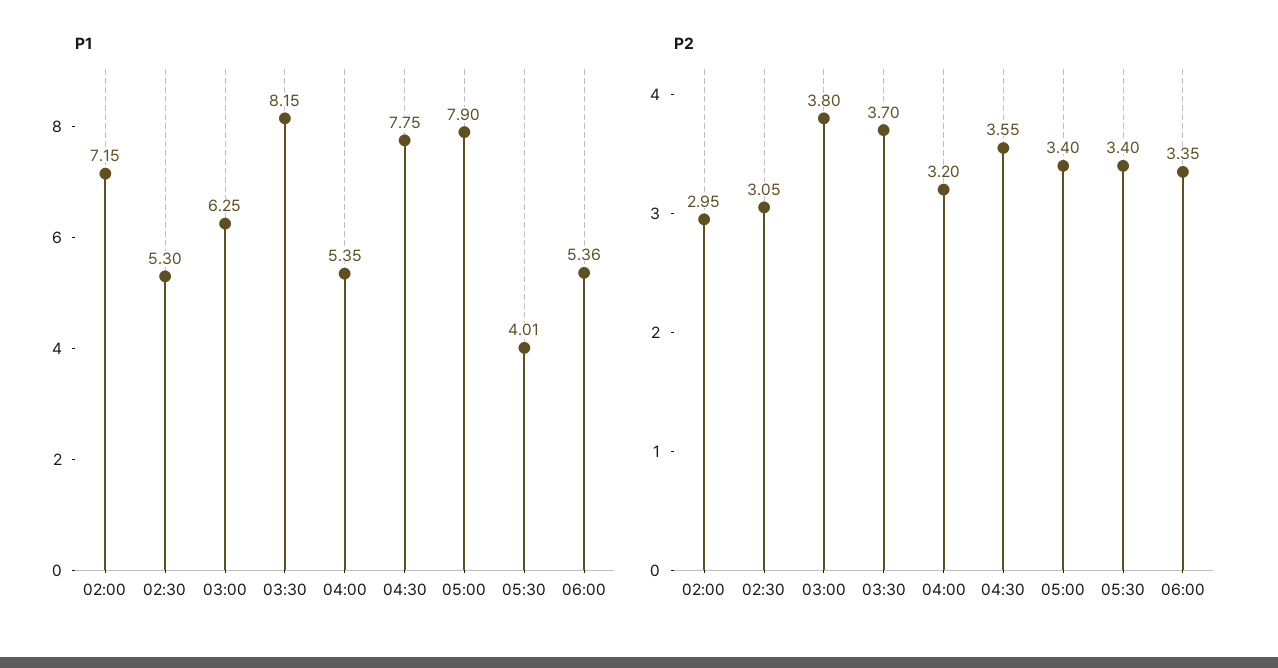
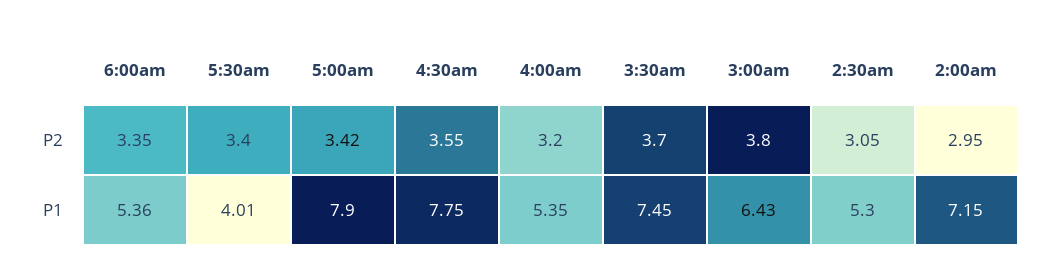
P1, 03:00: 6.25 -> 6.43
P1, 03:30: 8.15 -> 7.45
P2, 05:00: 3.4 -> 3.42

